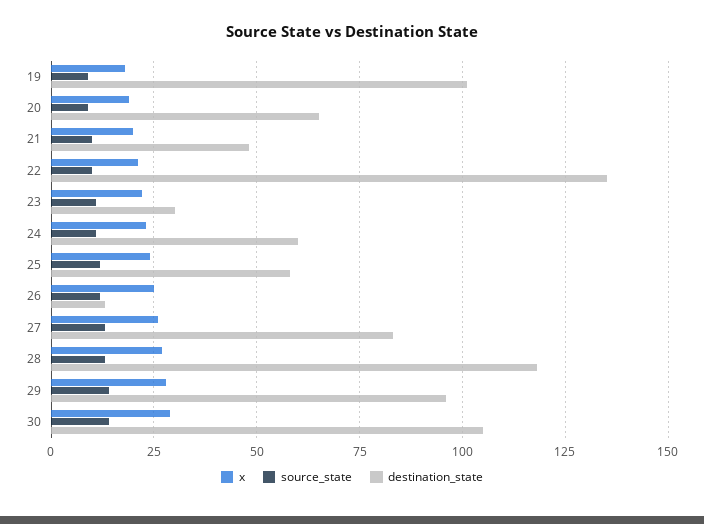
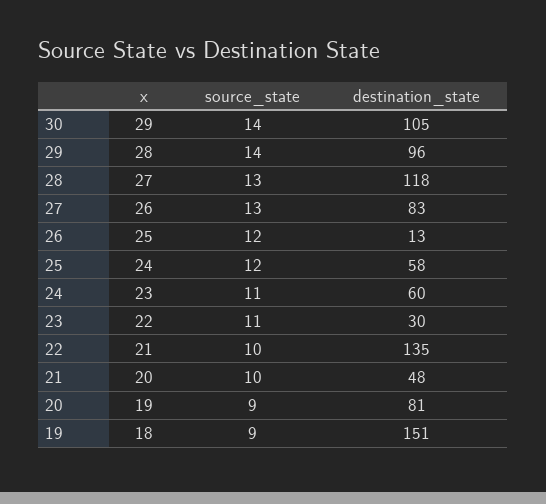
destination_state, 19: 100 -> 151
destination_state, 20: 65 -> 81

